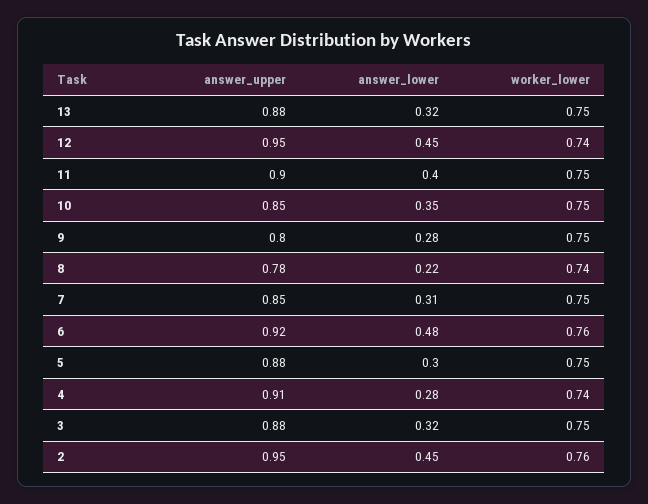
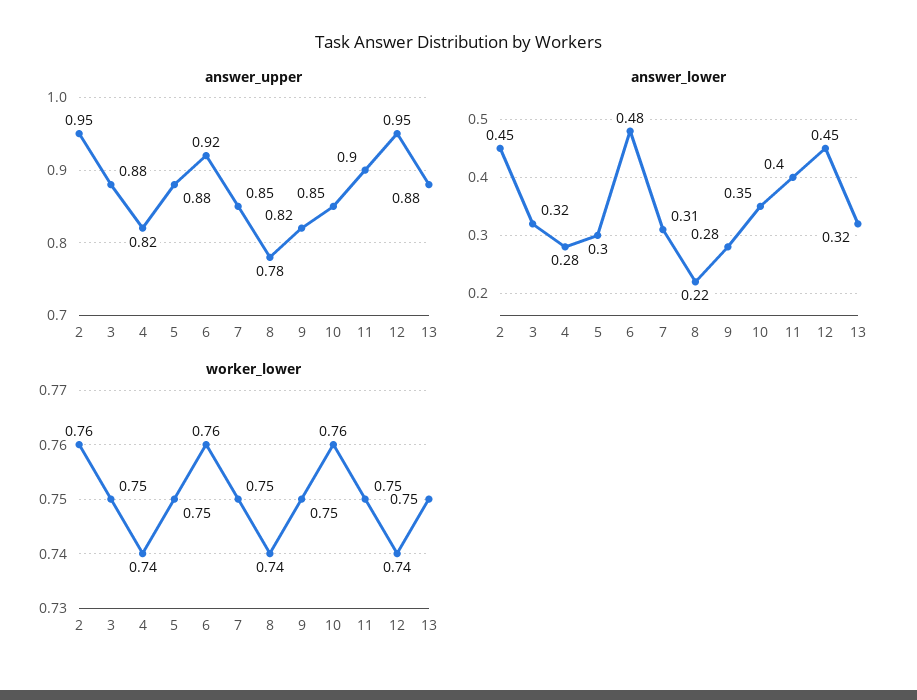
worker_lower, 10: 0.75 -> 0.76
answer_upper, 9: 0.8 -> 0.82
answer_upper, 4: 0.91 -> 0.82

